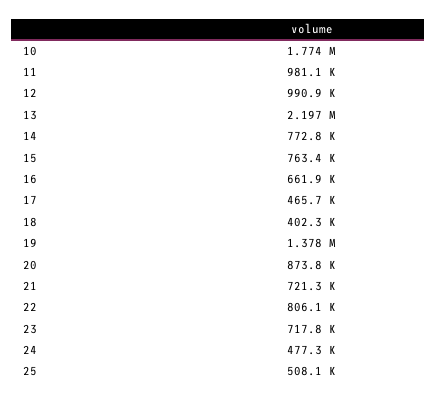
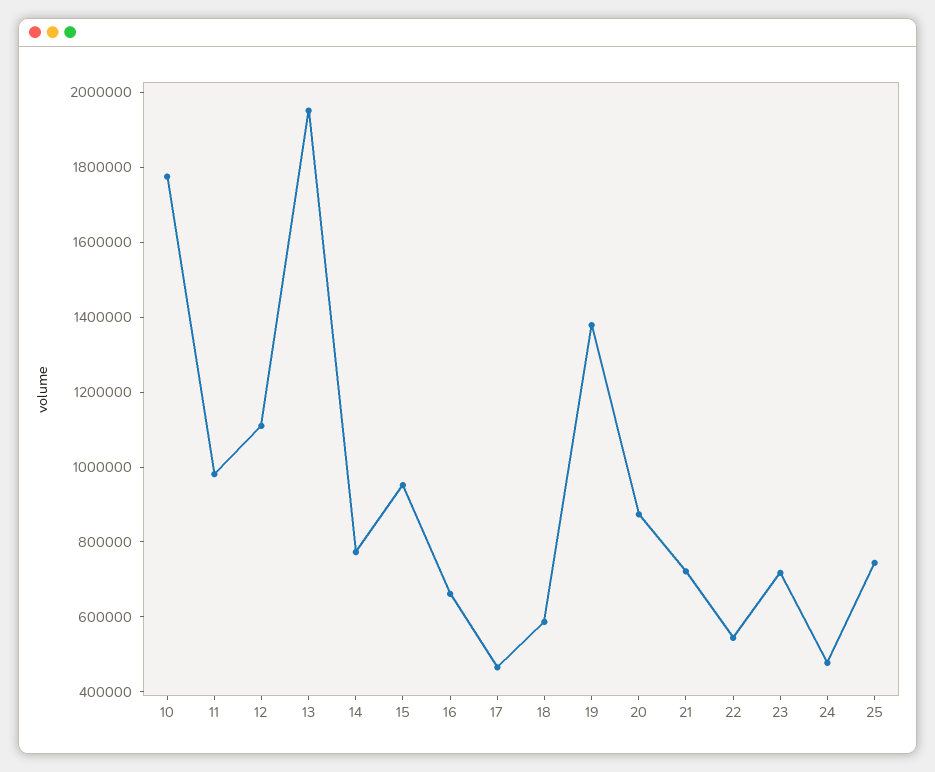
12: 990900 -> 1100000
13: 2197000 -> 1950000
15: 763400 -> 950000
18: 402300 -> 600000
22: 806100 -> 550000
25: 508100 -> 750000

